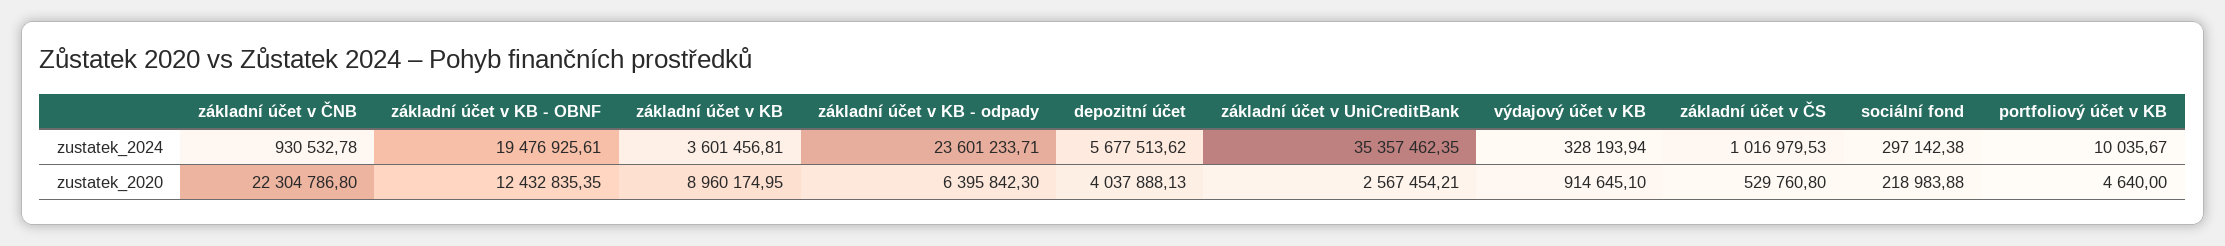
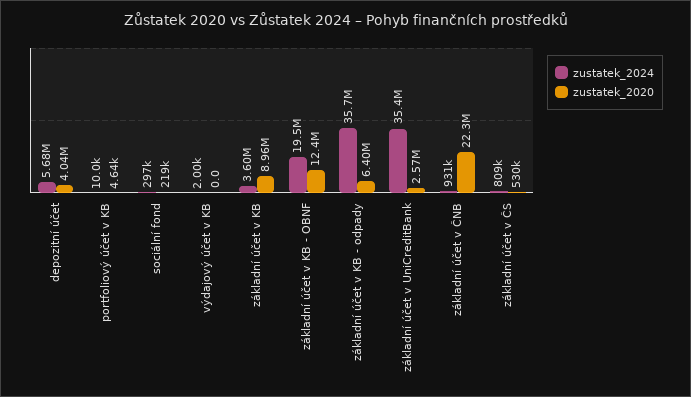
zustatek_2024, základní účet v KB - odpady: 23601233.71 -> 35700000
zustatek_2024, výdajový účet v KB: 328193.94 -> 2000
zustatek_2024, základní účet v ČS: 1016979.53 -> 809000
zustatek_2020, výdajový účet v KB: 914645.1 -> 0

